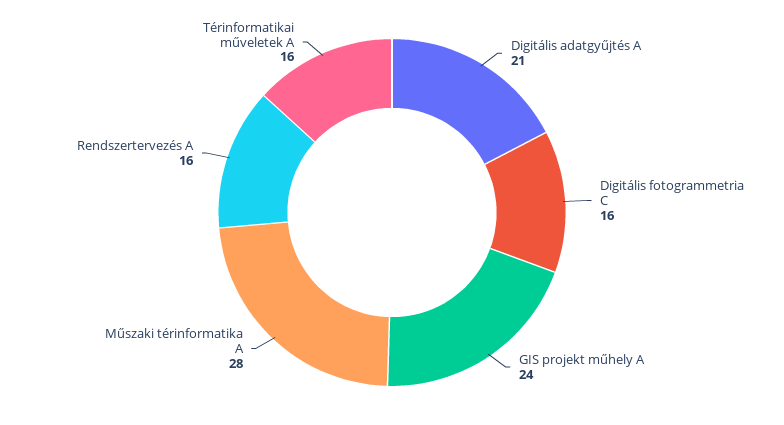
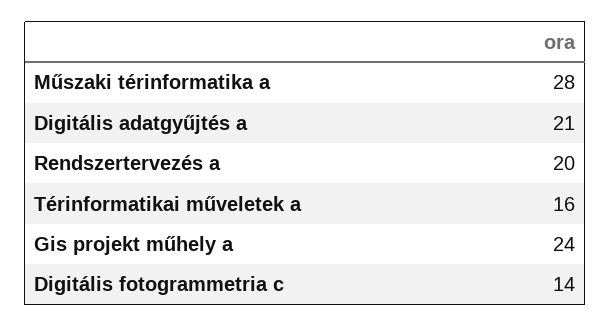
Digitális fotogrammetria C: 16 -> 14
Rendszertervezés A: 16 -> 20

